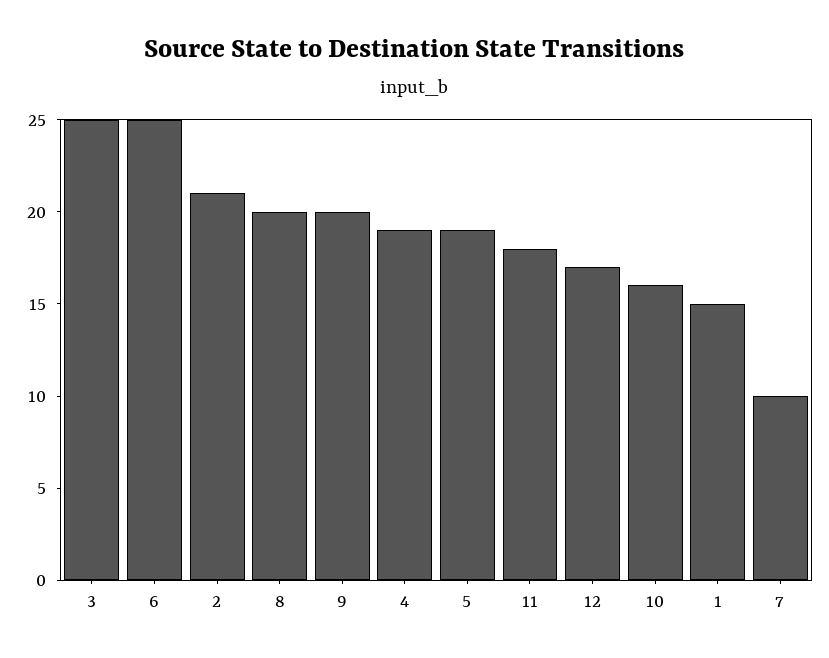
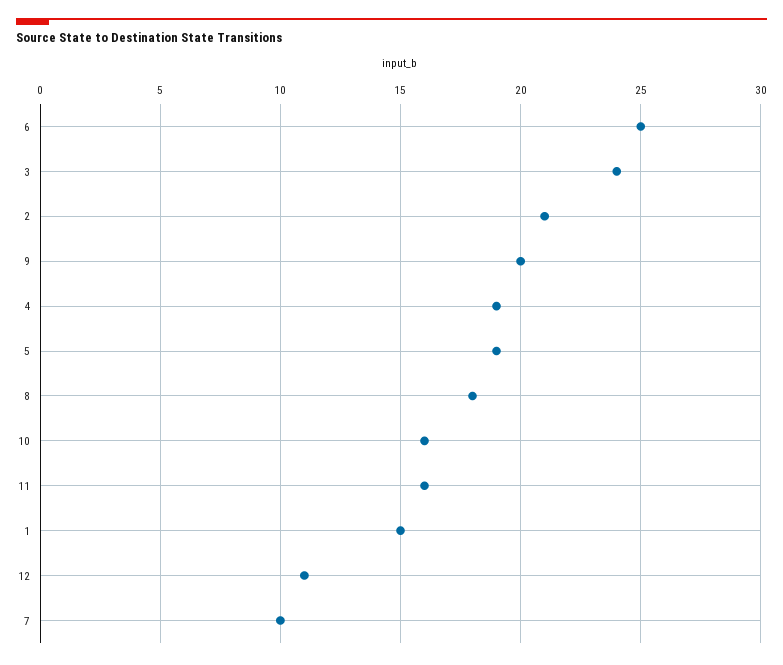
3: 25 -> 24
8: 20 -> 18
11: 18 -> 16
12: 17 -> 11

